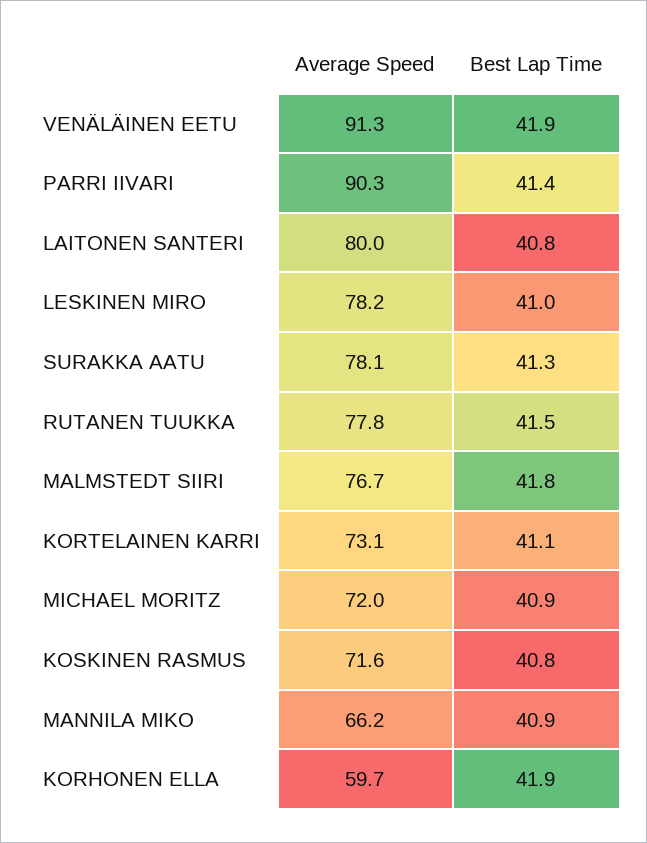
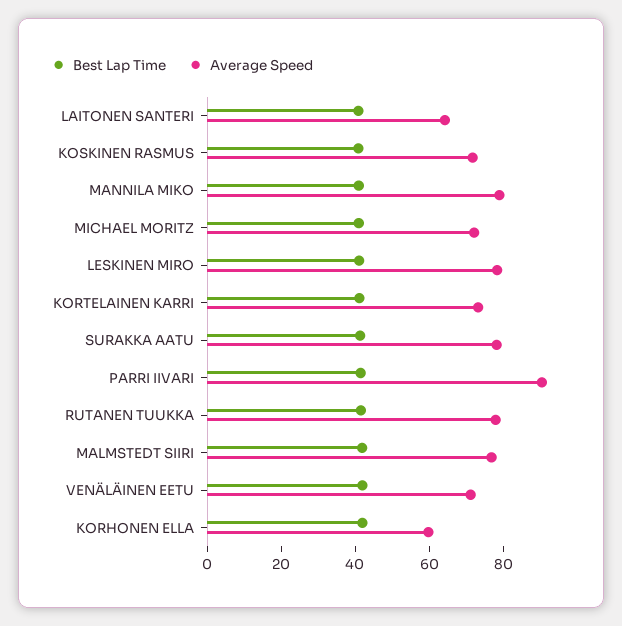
Average Speed, VENÄLÄINEN EETU: 91.3 -> 70
Average Speed, LAITONEN SANTERI: 80 -> 65
Average Speed, MANNILA MIKO: 66.2 -> 80

